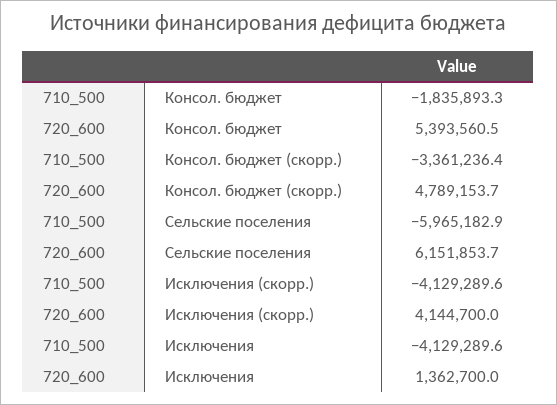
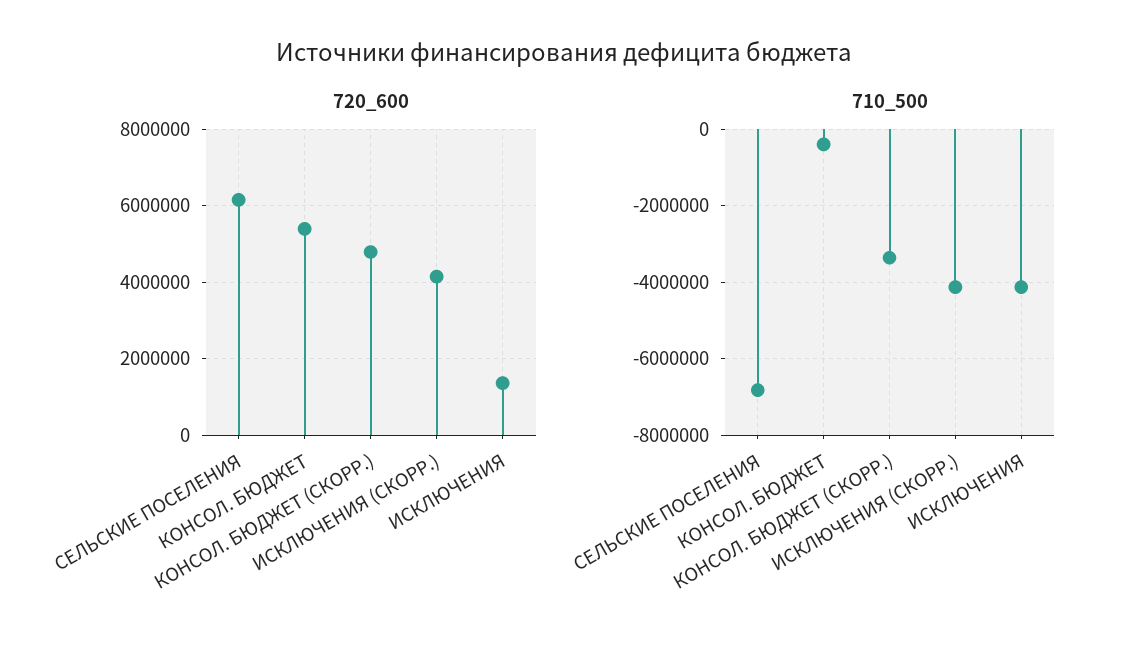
710_500, Консол. бюджет: -1835893.3 -> -400000
710_500, Сельские поселения: -5965182.9 -> -6800000

